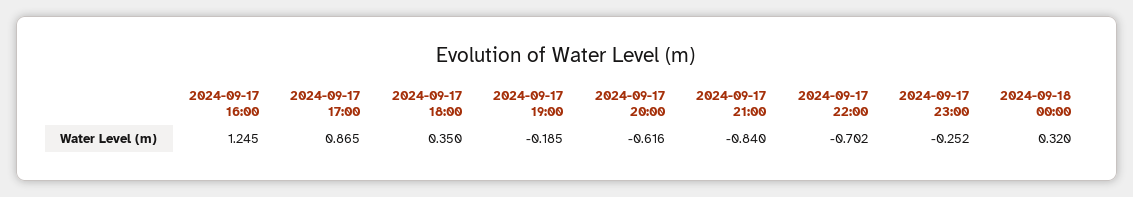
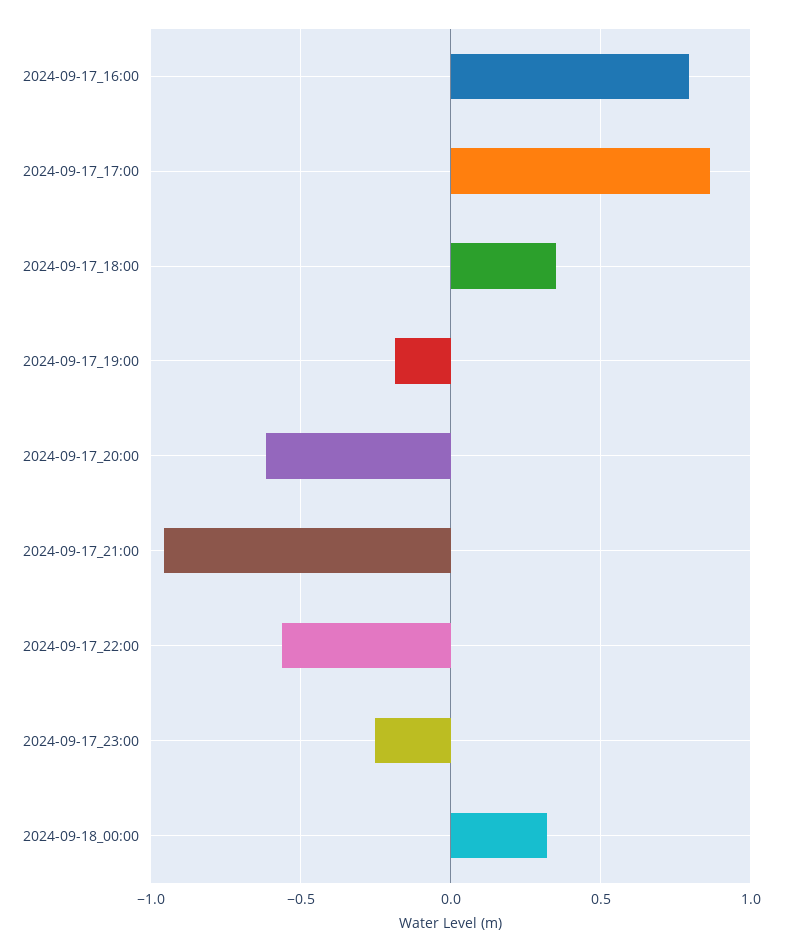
2024-09-17 16:00: 1.245 -> 0.8
2024-09-17 21:00: -0.84 -> -0.95
2024-09-17 22:00: -0.702 -> -0.55

